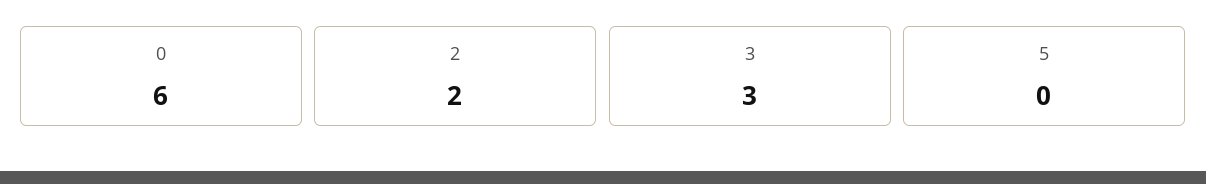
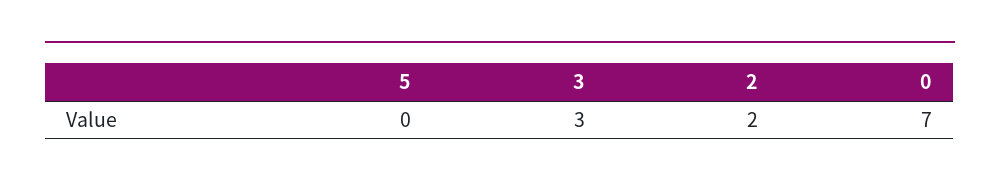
0: 6 -> 7

